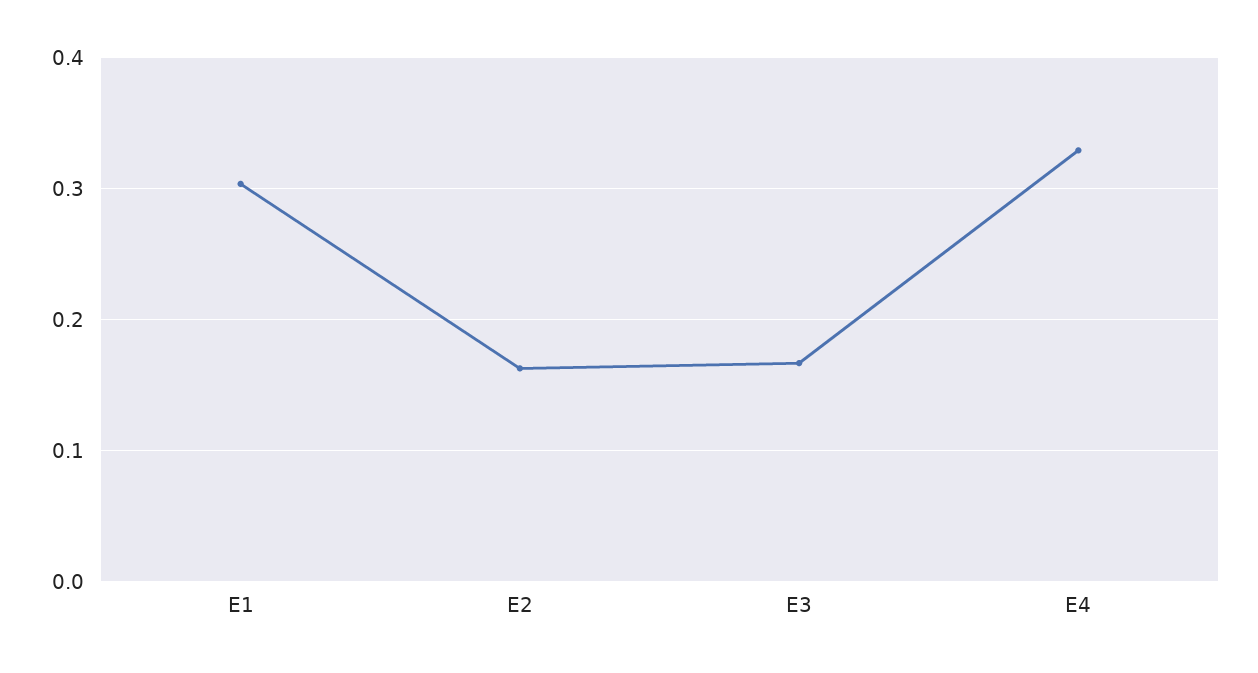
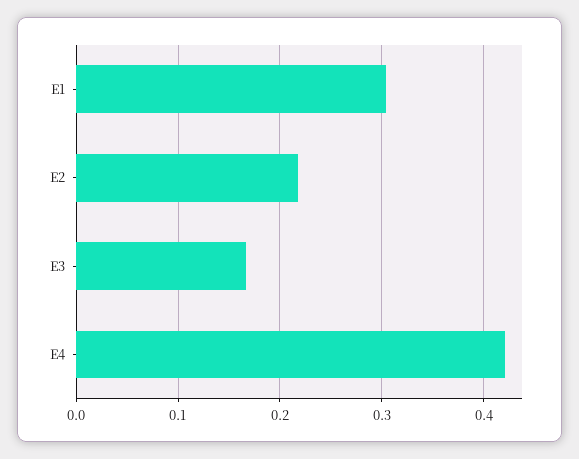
E2: 0.16 -> 0.22
E4: 0.33 -> 0.42

